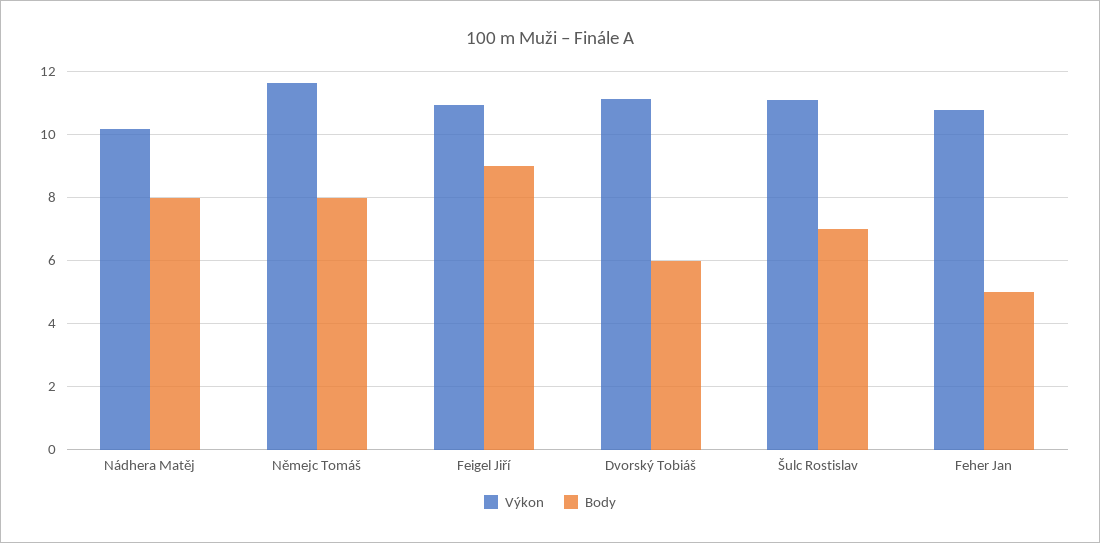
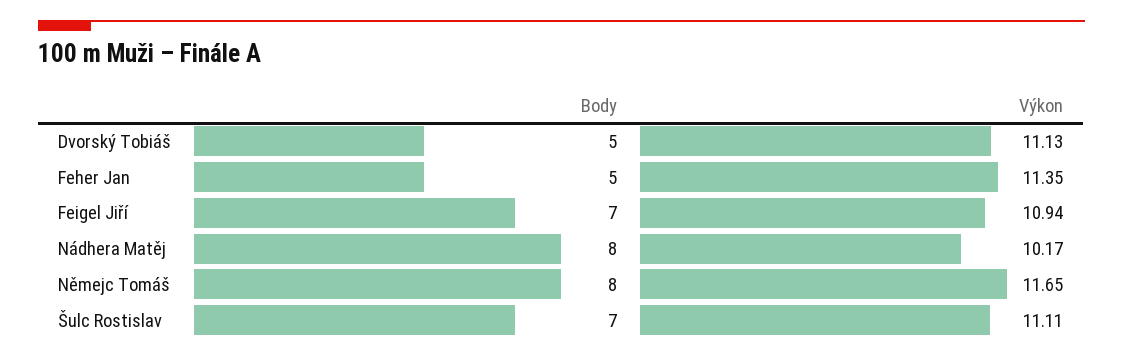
Body, Feigel Jiří: 9 -> 7
Body, Dvorský Tobiáš: 6 -> 5
Výkon, Feher Jan: 10.8 -> 11.35

